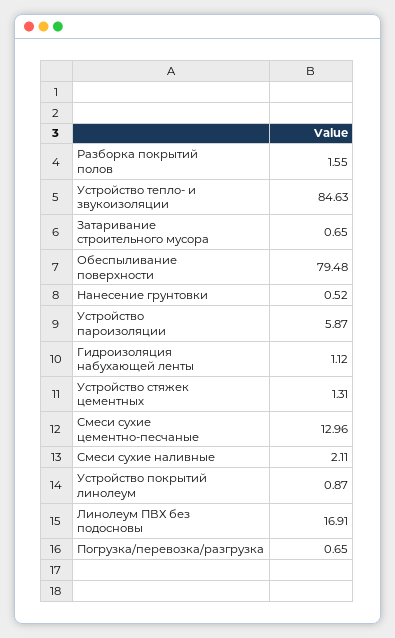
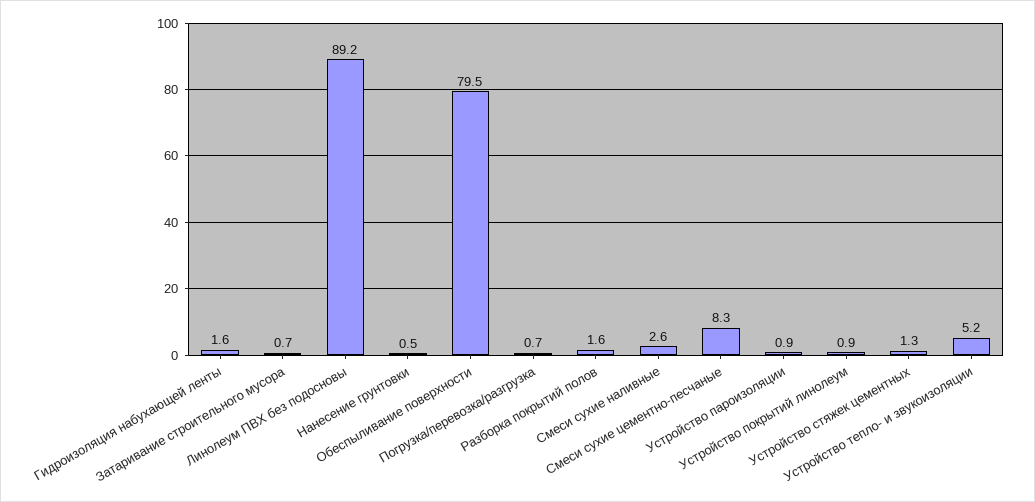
Устройство тепло- и звукоизоляции: 84.63 -> 5.2
Устройство пароизоляции: 5.87 -> 0.9
Гидроизоляция набухающей ленты: 1.12 -> 1.6
Смеси сухие цементно-песчаные: 12.96 -> 8.3
Смеси сухие наливные: 2.11 -> 2.6
Линолеум ПВХ без подосновы: 16.91 -> 89.2

